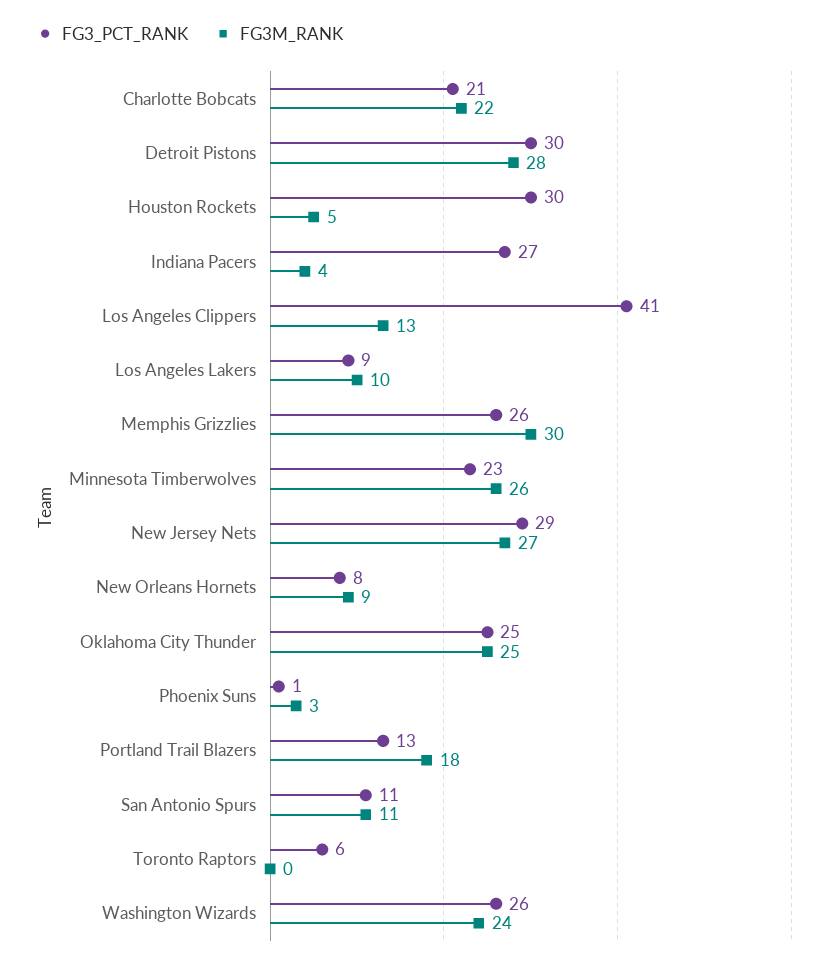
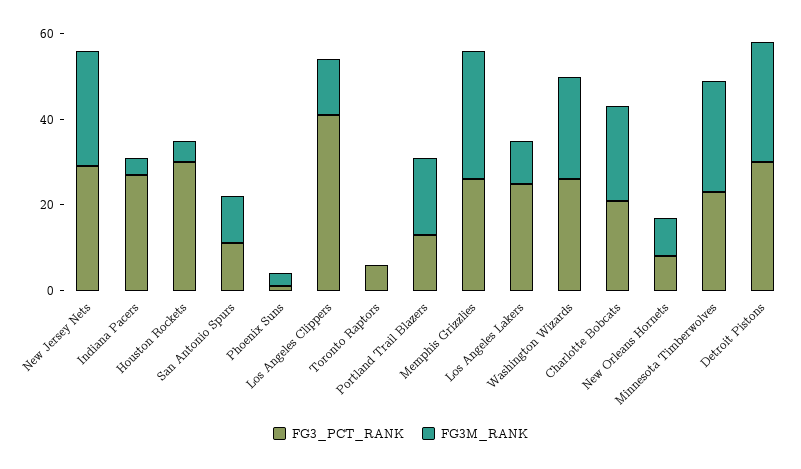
FG3_PCT_RANK, Los Angeles Lakers: 9 -> 25
FG3_PCT_RANK, Oklahoma City Thunder: 25 -> none
FG3M_RANK, Oklahoma City Thunder: 25 -> none

